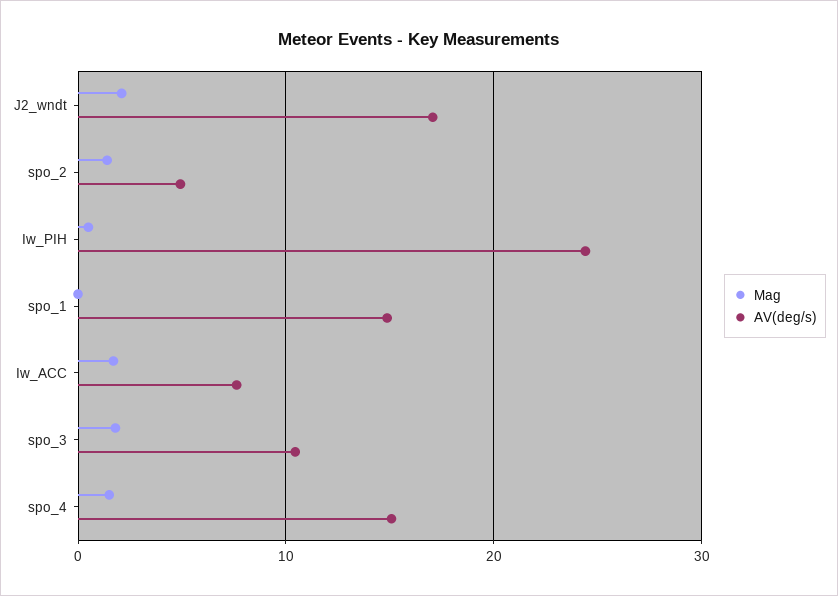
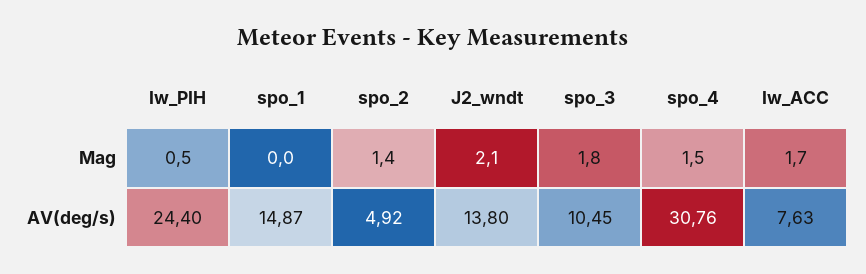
AV(deg/s), J2_wndt: 17 -> 13.8
AV(deg/s), spo_4: 15 -> 30.76

